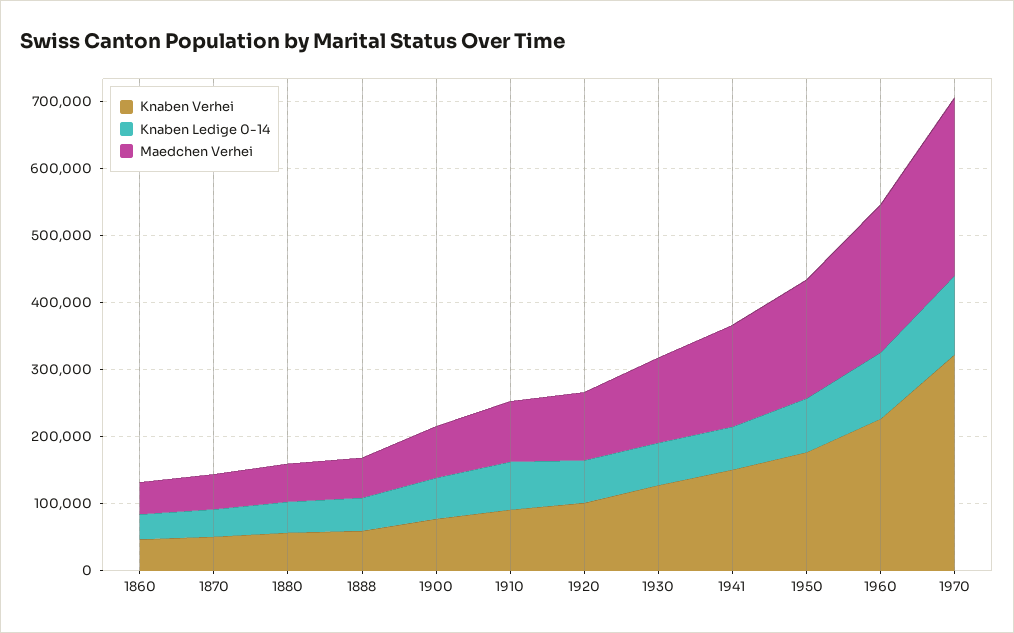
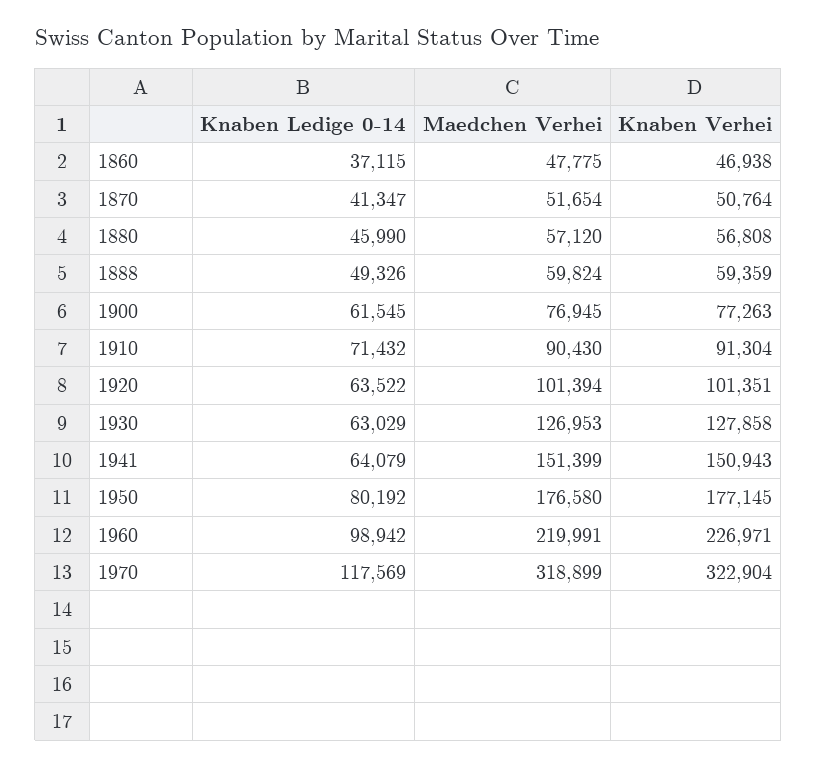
Maedchen Verhei, 1970: 260000 -> 318899

